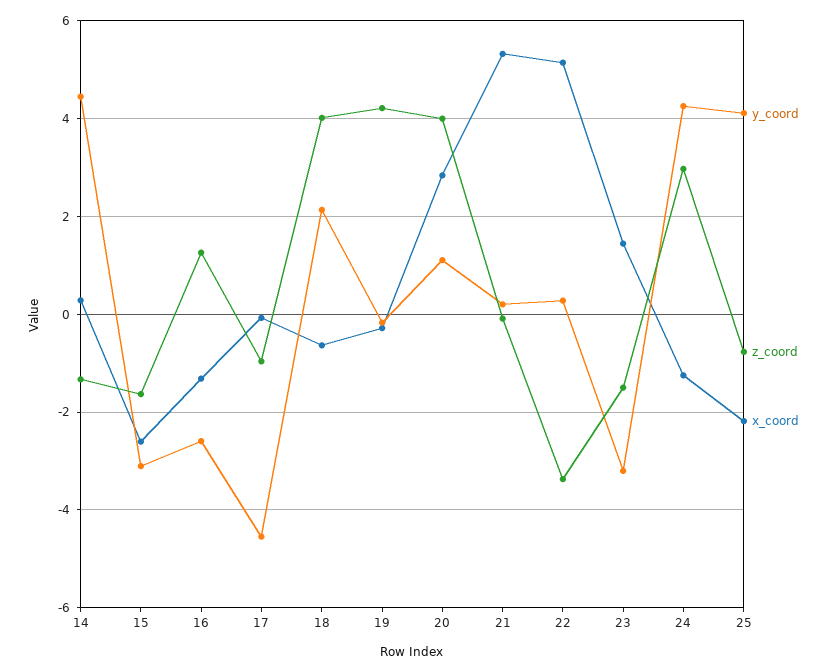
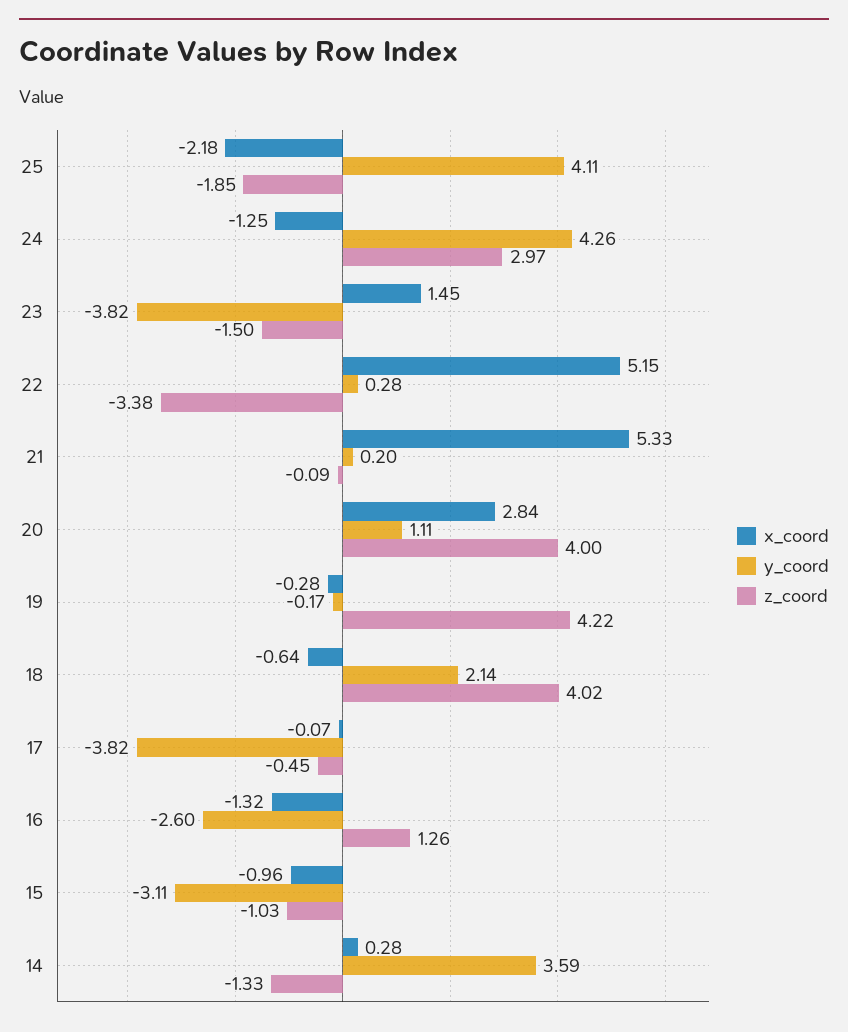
y_coord, 14: 4.4 -> 3.59
z_coord, 15: -1.6 -> -1.03
x_coord, 15: -2.6 -> -0.96
y_coord, 17: -4.6 -> -3.82
z_coord, 17: -1 -> -0.45
y_coord, 23: -3.2 -> -3.82
z_coord, 25: -0.8 -> -1.85

